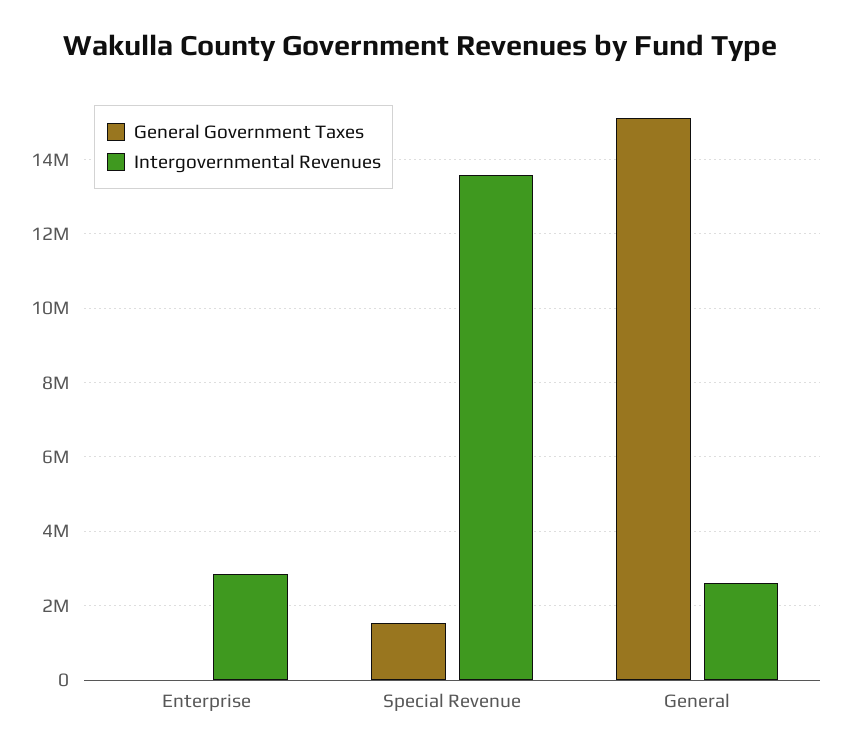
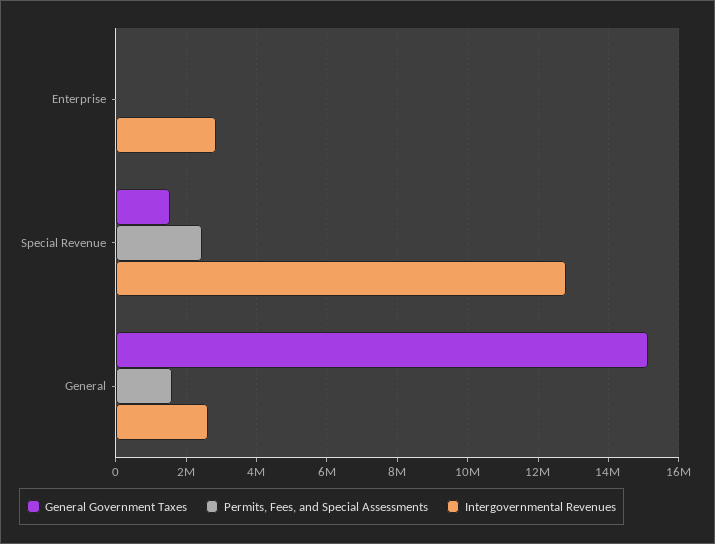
Intergovernmental Revenues, Special Revenue: 13600000 -> 12800000
Permits, Fees, and Special Assessments, Enterprise: none -> 0
Permits, Fees, and Special Assessments, Special Revenue: none -> 2400000
Permits, Fees, and Special Assessments, General: none -> 1600000

